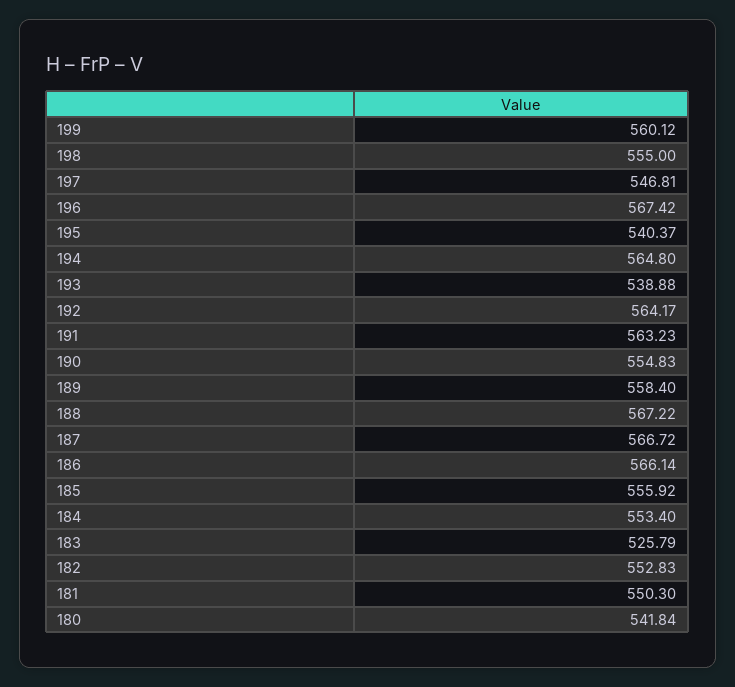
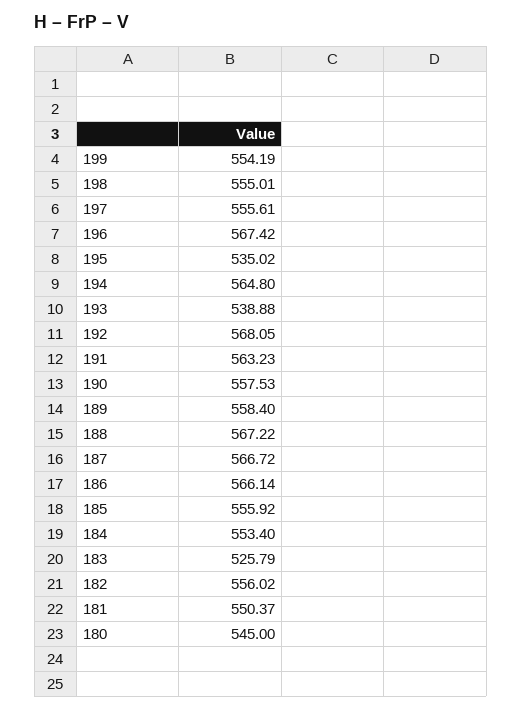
199: 560.12 -> 554.19
198: 555 -> 555.01
197: 546.81 -> 555.61
195: 540.37 -> 535.02
192: 564.17 -> 568.05
190: 554.83 -> 557.53
182: 552.83 -> 556.02
181: 550.3 -> 550.37
180: 541.84 -> 545

